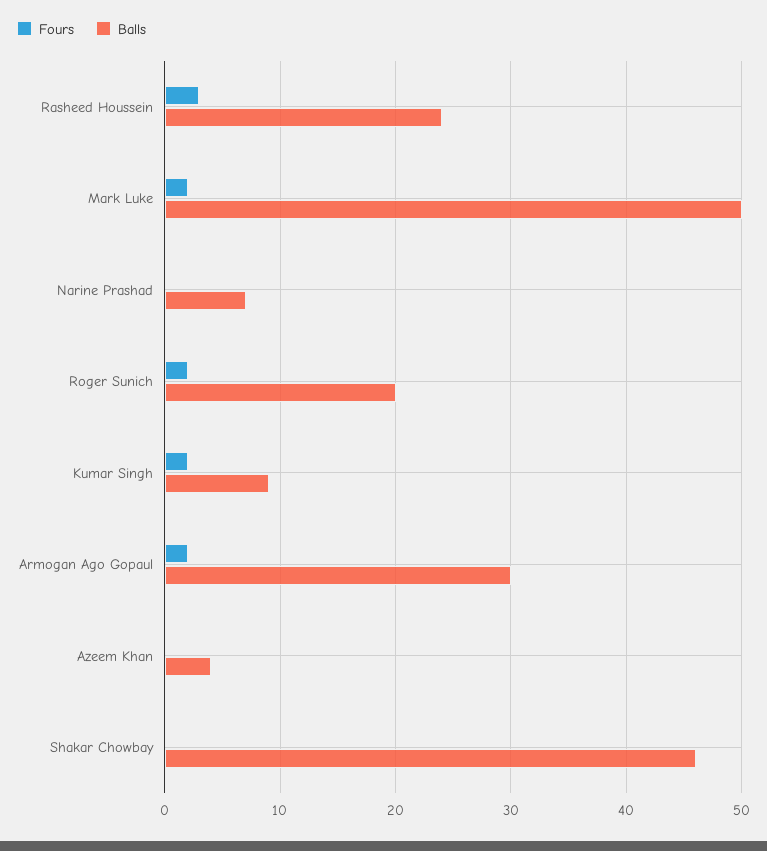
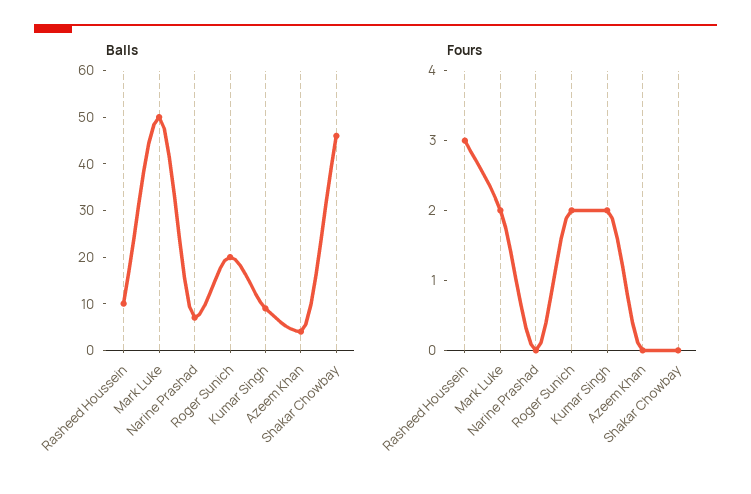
Balls, Rasheed Houssein: 24 -> 10
Fours, Armogan Ago Gopaul: 2 -> none
Balls, Armogan Ago Gopaul: 30 -> none

